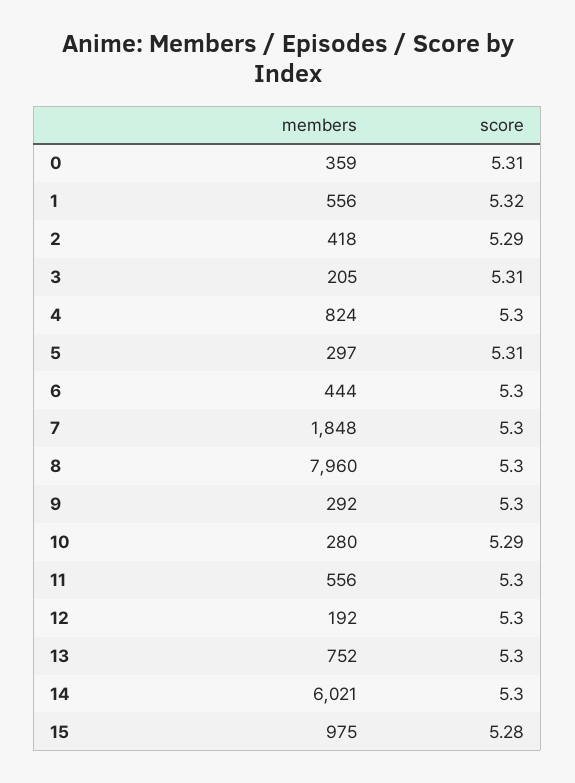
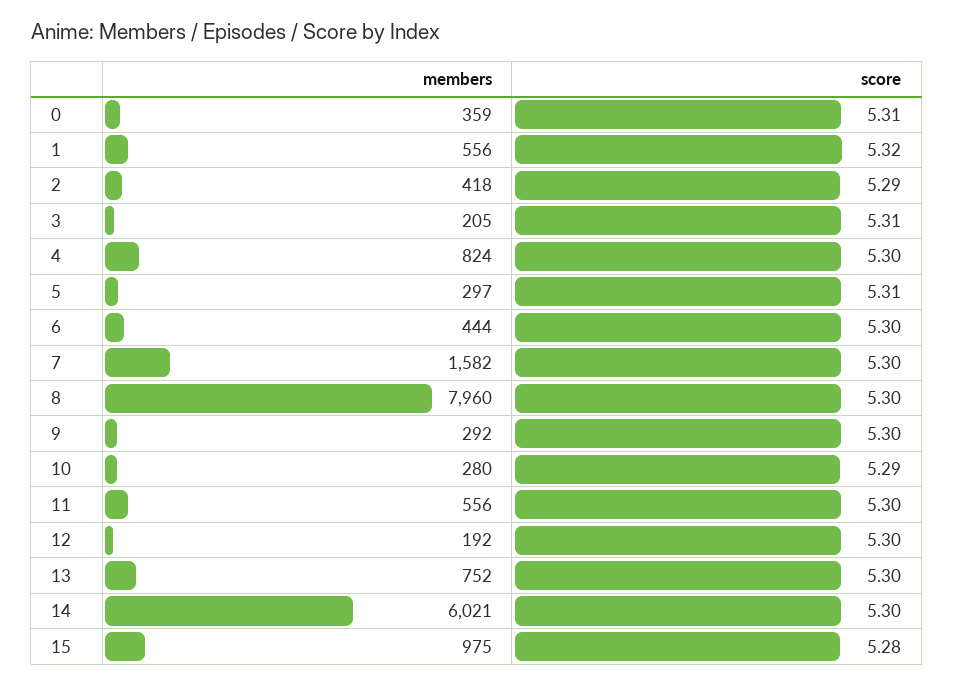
members, 7: 1848 -> 1582

